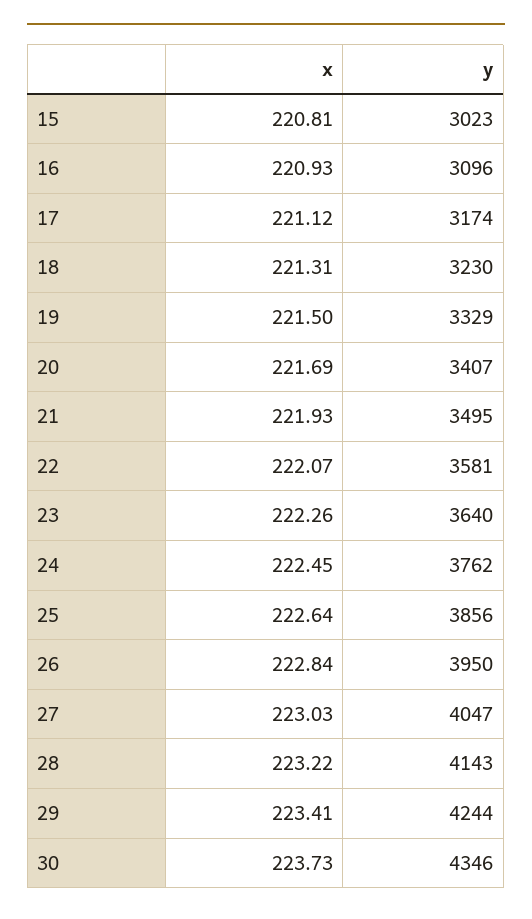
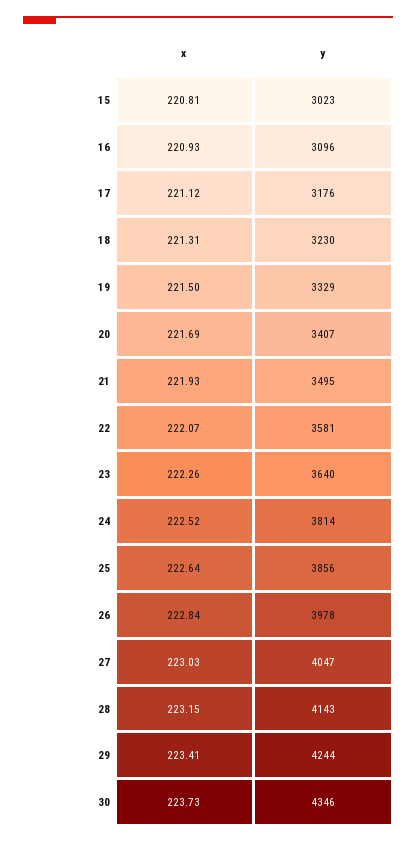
y, 17: 3174 -> 3176
x, 24: 222.45 -> 222.52
y, 24: 3762 -> 3814
y, 26: 3950 -> 3978
x, 28: 223.22 -> 223.15

